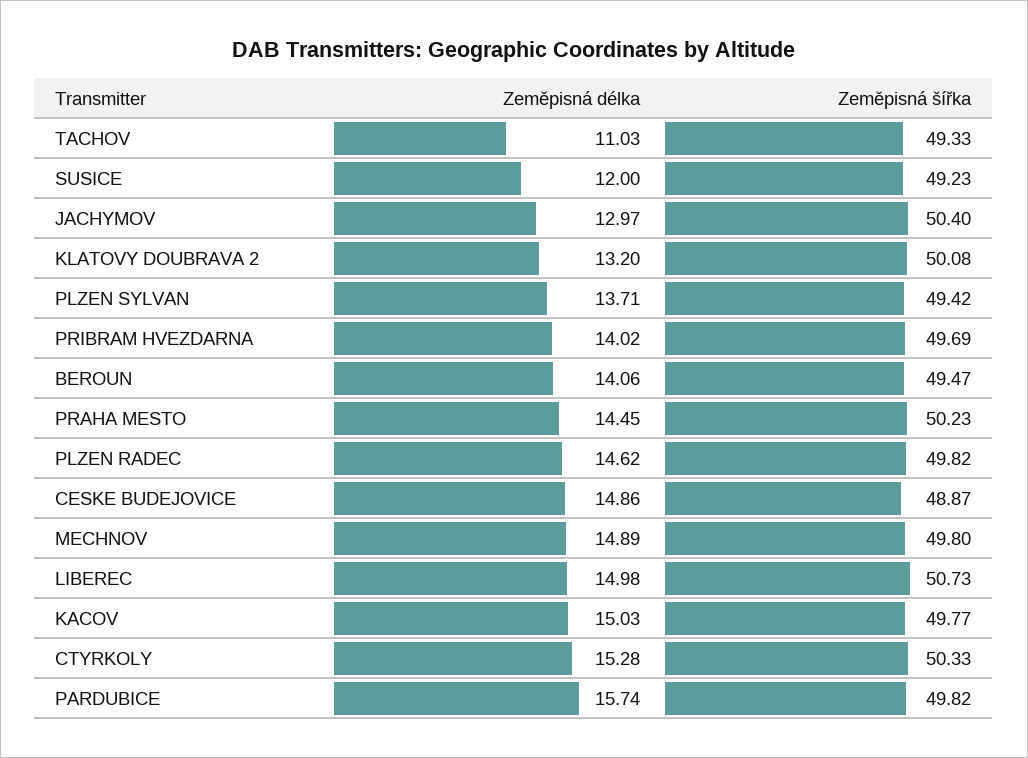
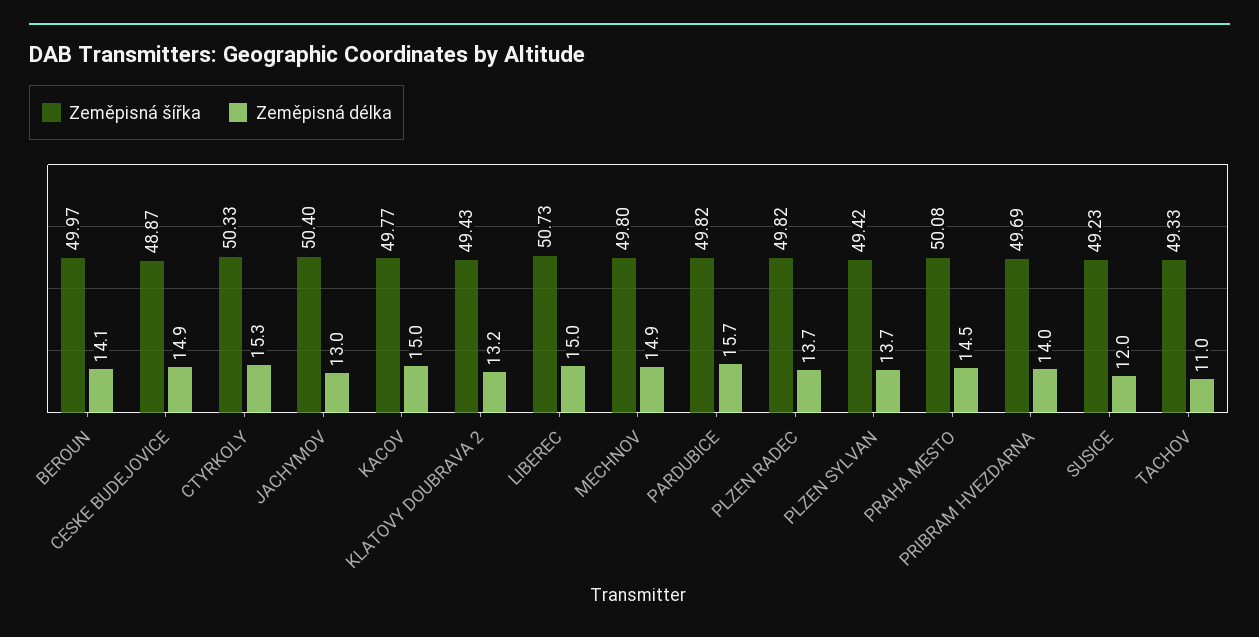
Zeměpisná šířka, KLATOVY DOUBRAVA 2: 50.08 -> 49.43
Zeměpisná šířka, BEROUN: 49.47 -> 49.97
Zeměpisná šířka, PRAHA MESTO: 50.23 -> 50.08
Zeměpisná délka, PLZEN RADEC: 14.62 -> 13.7

